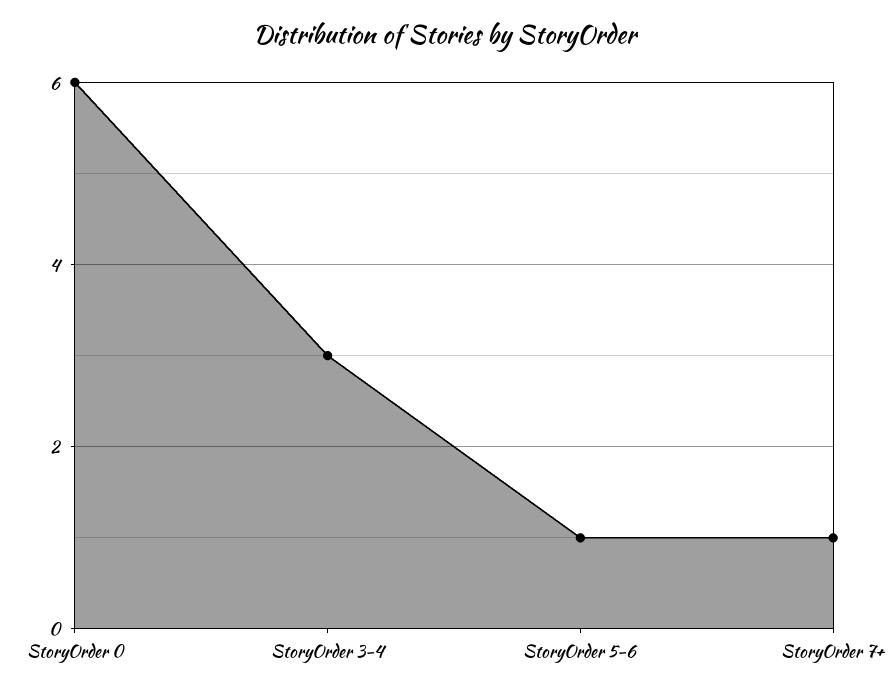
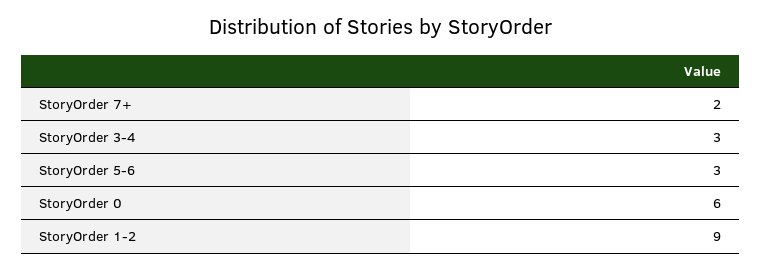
StoryOrder 5-6: 1 -> 3
StoryOrder 7+: 1 -> 2
StoryOrder 1-2: none -> 9

